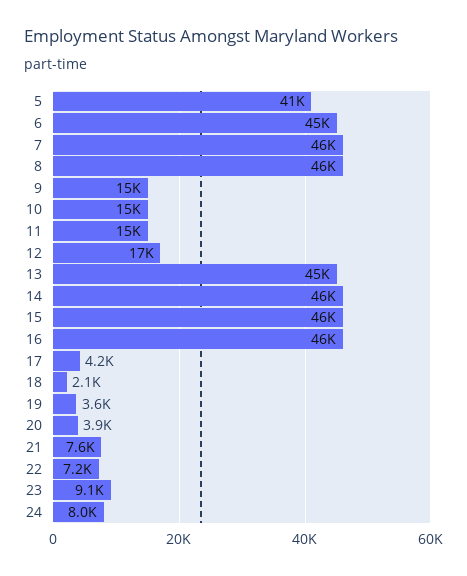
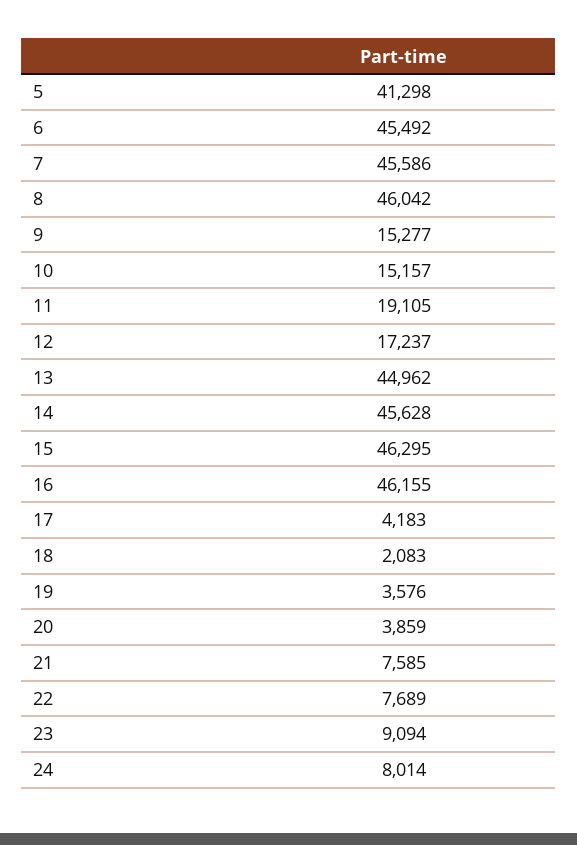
11: 15000 -> 19105
22: 7200 -> 7689

